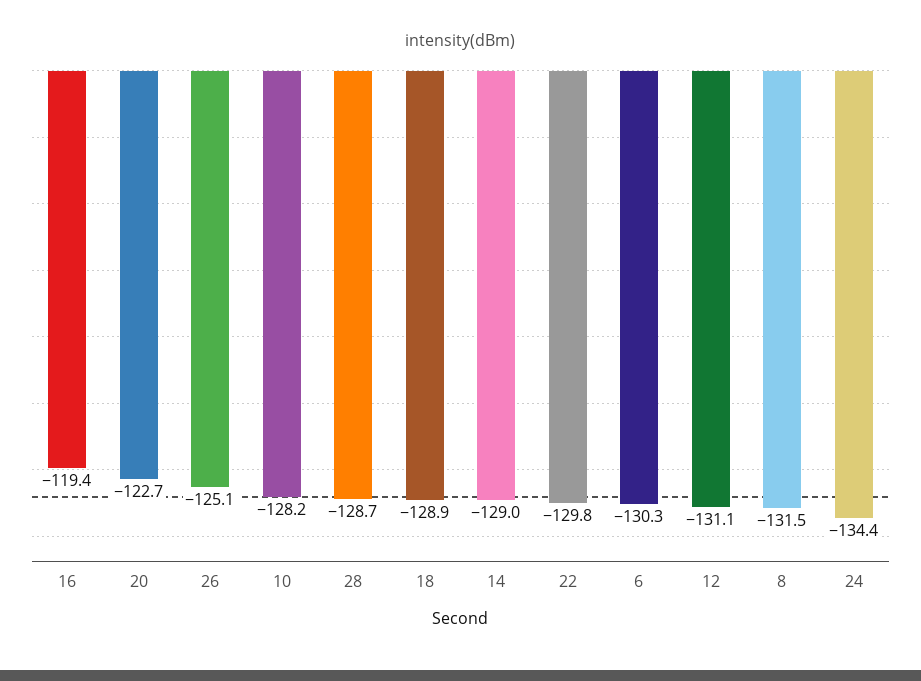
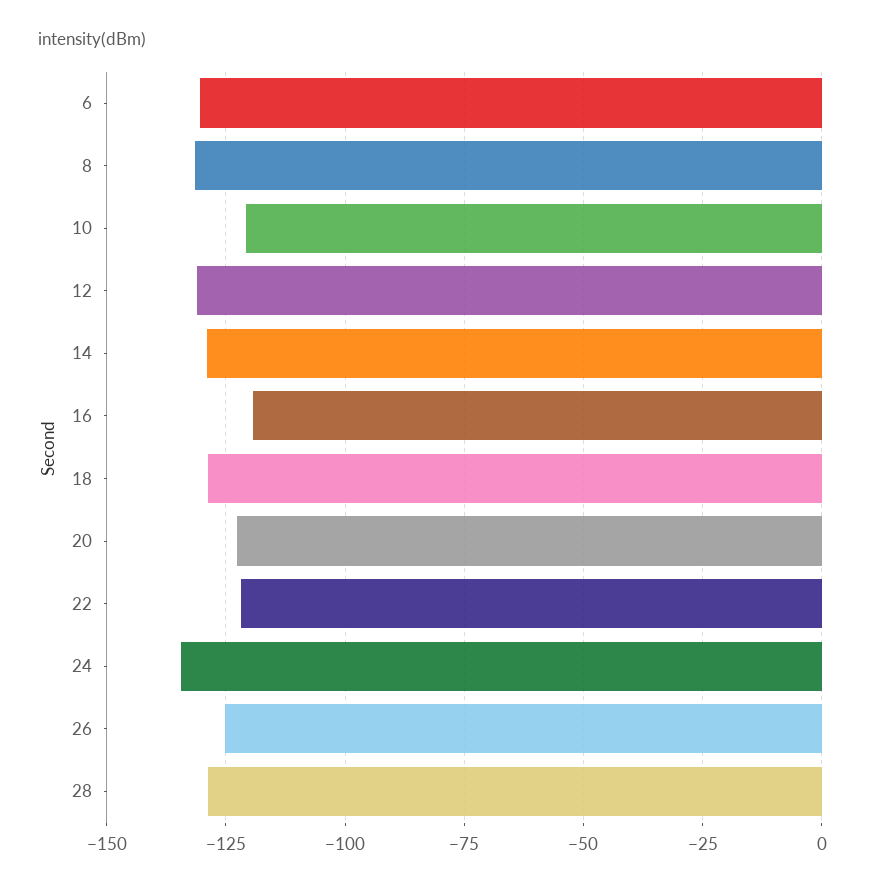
10: -128.2 -> -120
22: -129.8 -> -122.5

